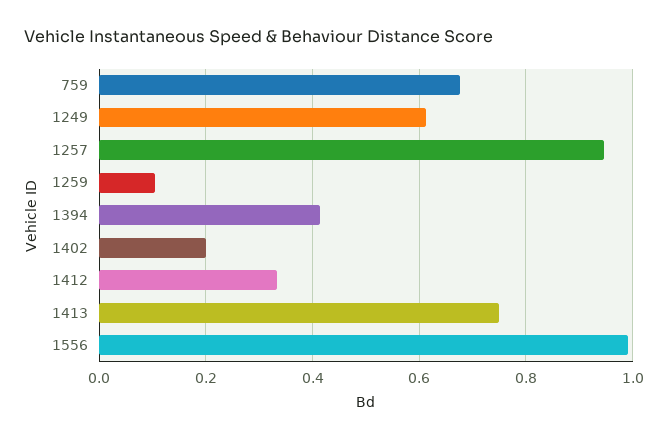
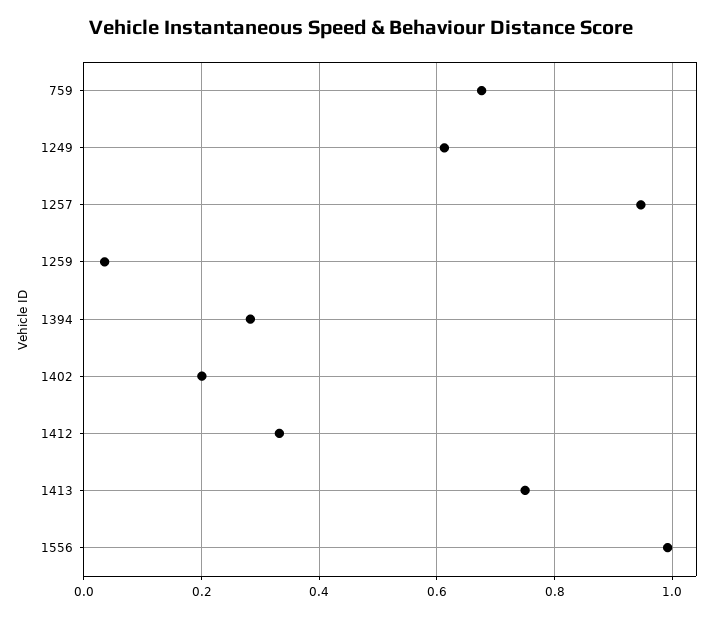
1259: 0.1 -> 0.04
1394: 0.42 -> 0.28

